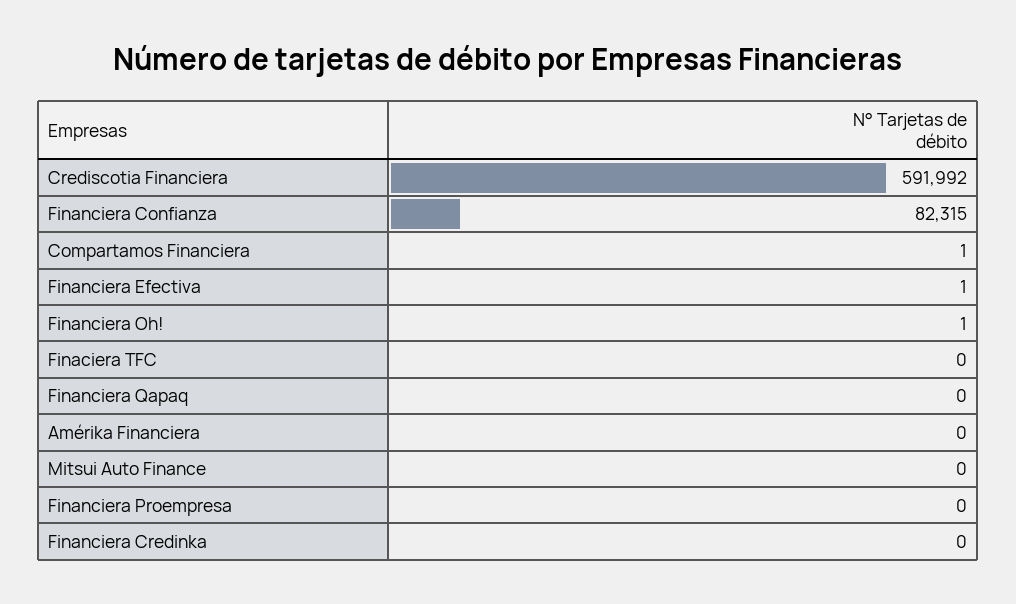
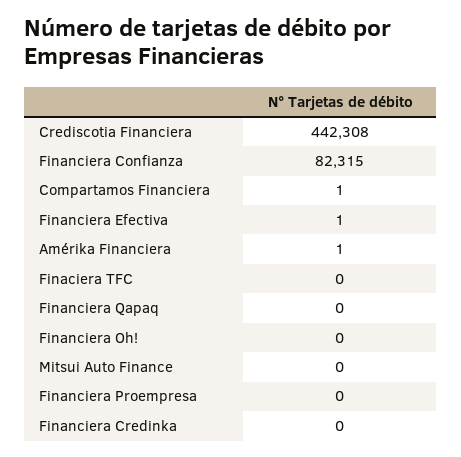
Crediscotia Financiera: 591992 -> 442308
Financiera Oh!: 1 -> 0
Amérika Financiera: 0 -> 1

